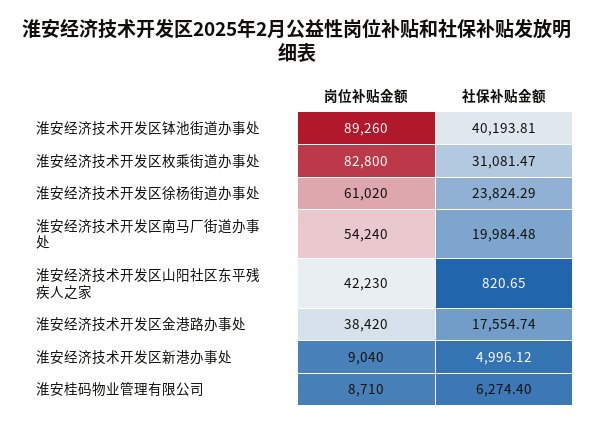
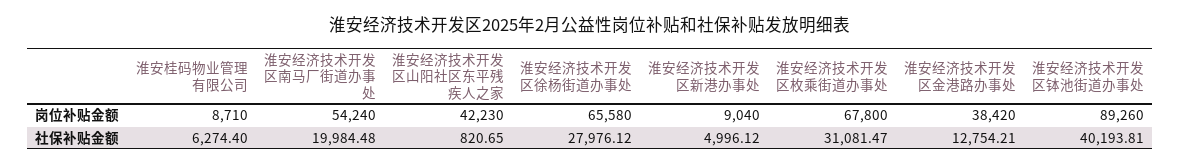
岗位补贴金额, 淮安经济技术开发区枚乘街道办事处: 82800 -> 67800
岗位补贴金额, 淮安经济技术开发区徐杨街道办事处: 61020 -> 65580
社保补贴金额, 淮安经济技术开发区徐杨街道办事处: 23824.29 -> 27976.12
社保补贴金额, 淮安经济技术开发区金港路办事处: 17554.74 -> 12754.21

